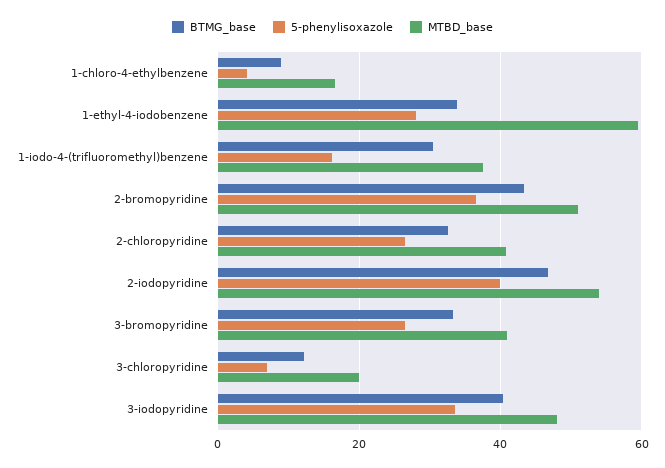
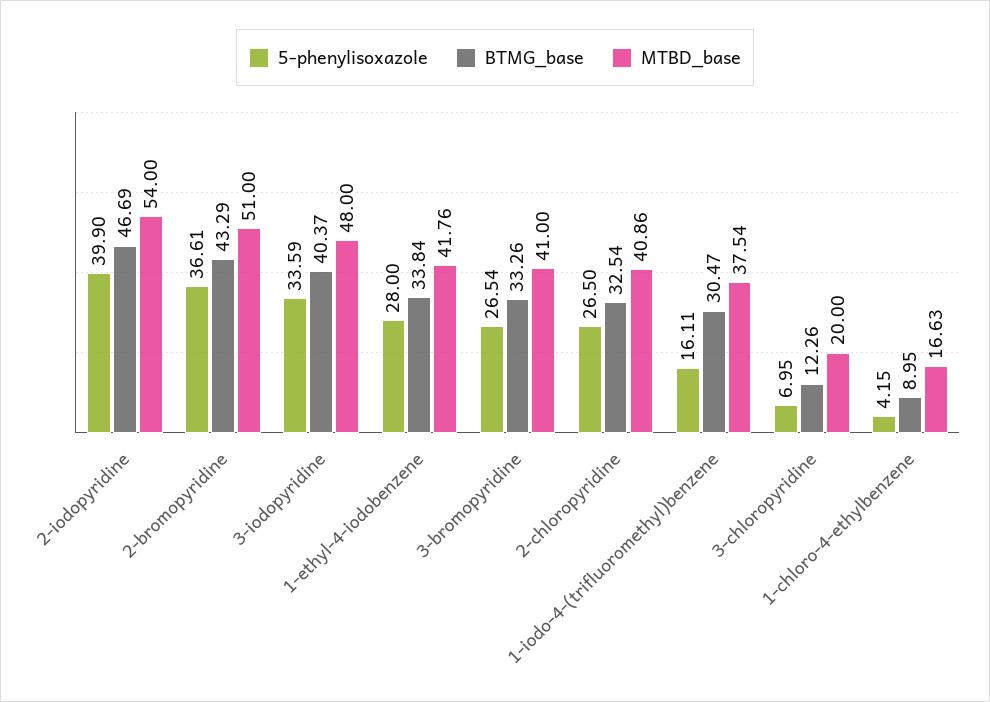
MTBD_base, 1-ethyl-4-iodobenzene: 60 -> 41.76

